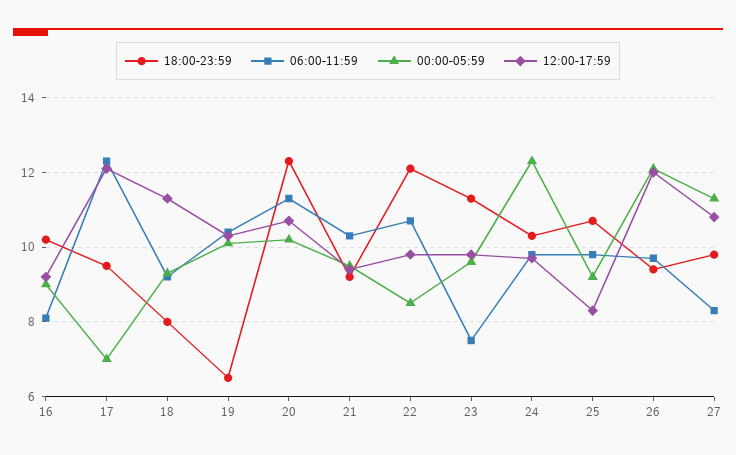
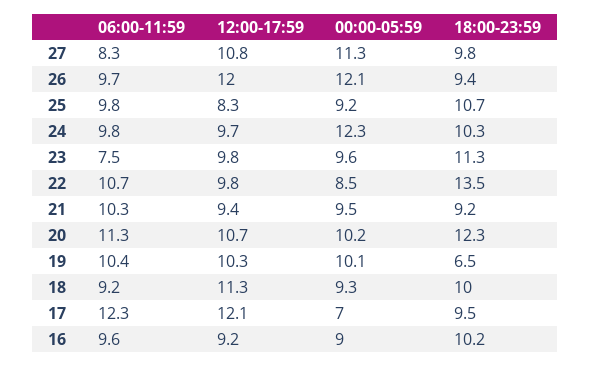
06:00-11:59, 16: 8 -> 9.6
18:00-23:59, 18: 8 -> 10
18:00-23:59, 22: 12 -> 13.5

